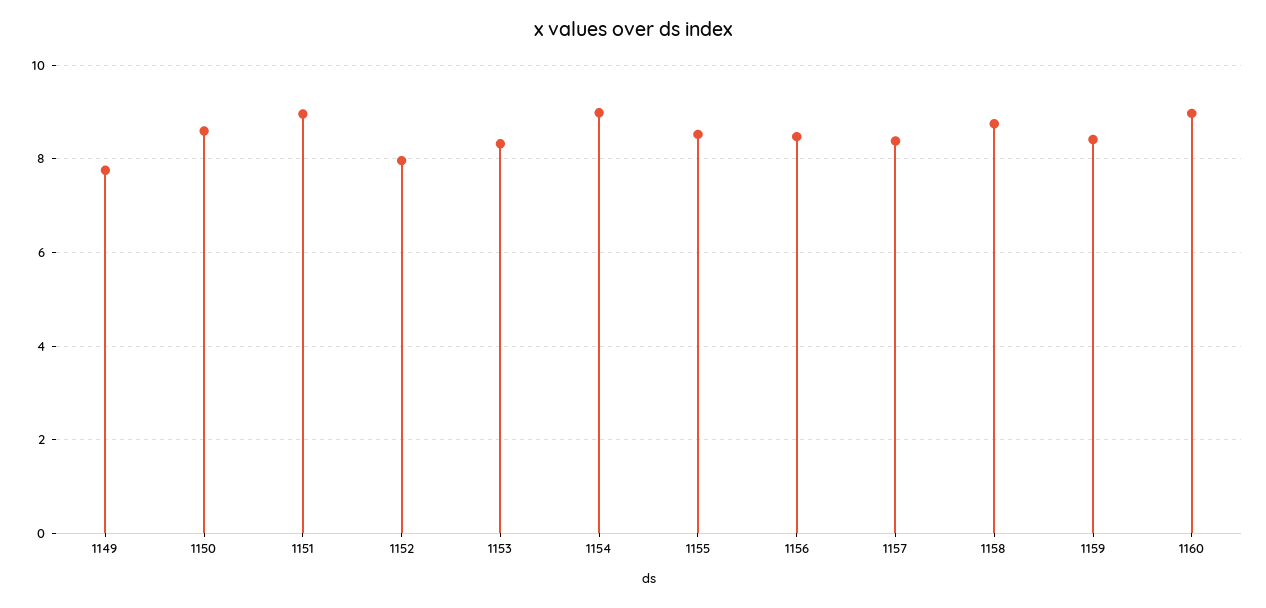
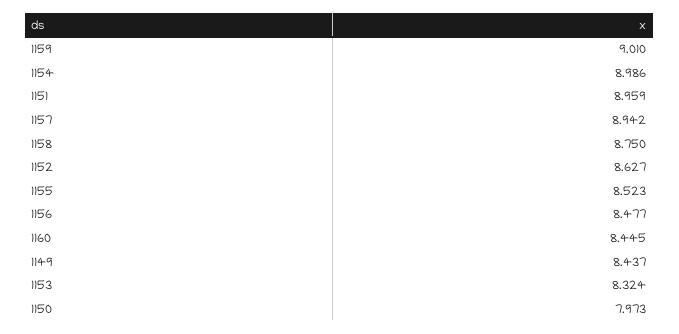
1149: 7.8 -> 8.437
1150: 8.6 -> 7.973
1152: 8 -> 8.627
1157: 8.4 -> 8.942
1159: 8.4 -> 9.01
1160: 9 -> 8.445

